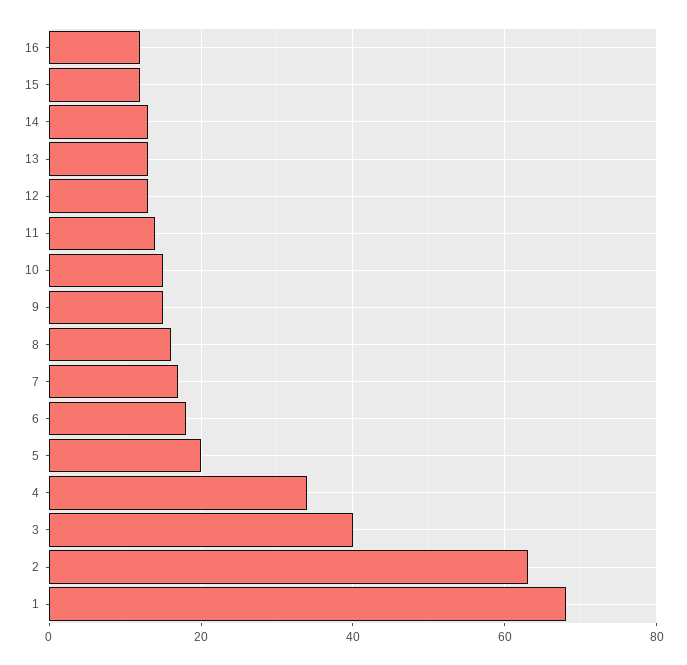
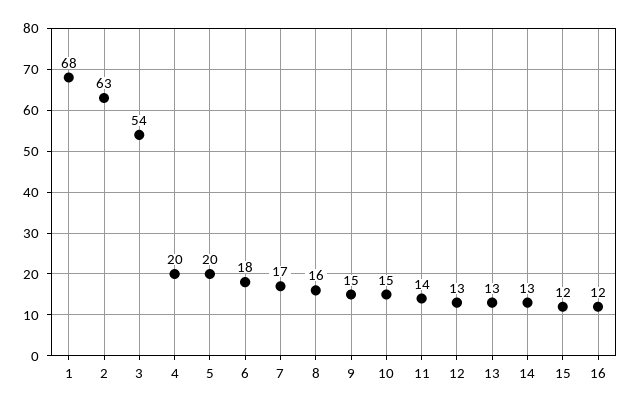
4: 35 -> 20
3: 40 -> 54

